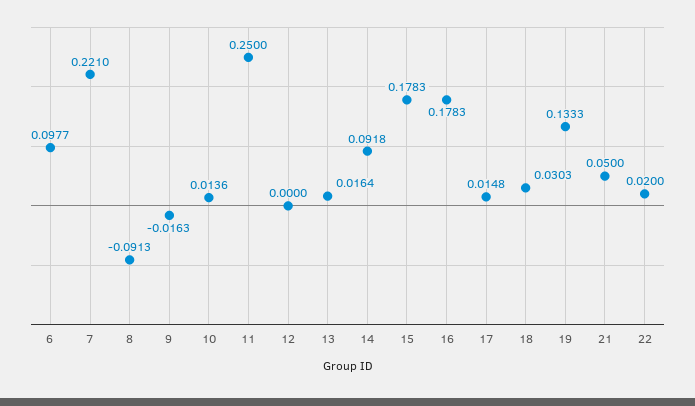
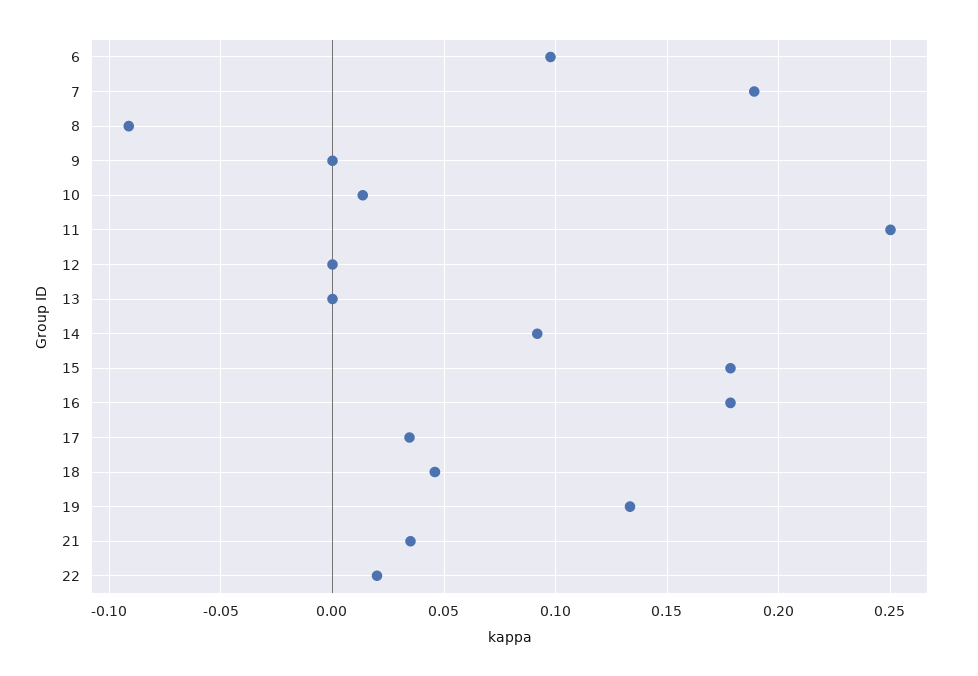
7: 0.221 -> 0.19
9: -0.0163 -> 0
13: 0.0164 -> 0
17: 0.0148 -> 0.035
18: 0.0303 -> 0.045
21: 0.05 -> 0.035

